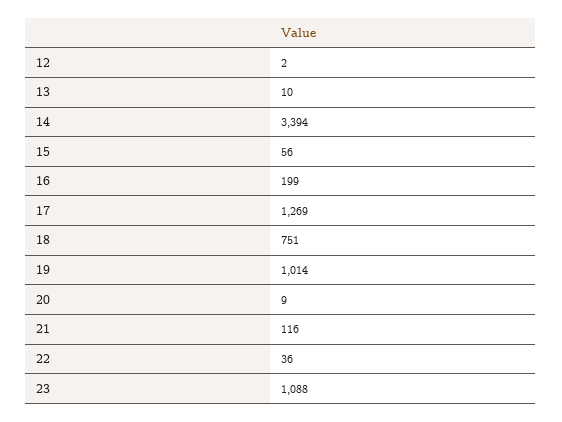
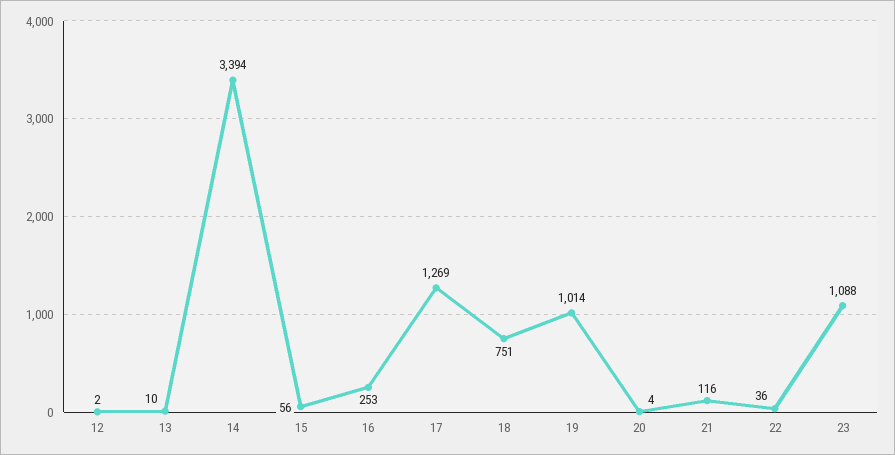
16: 199 -> 253
20: 9 -> 4

